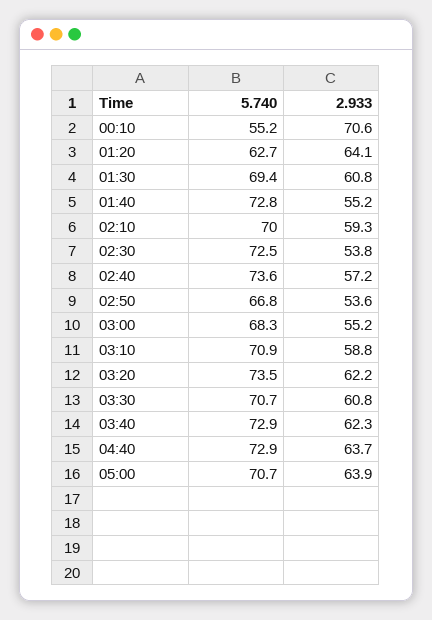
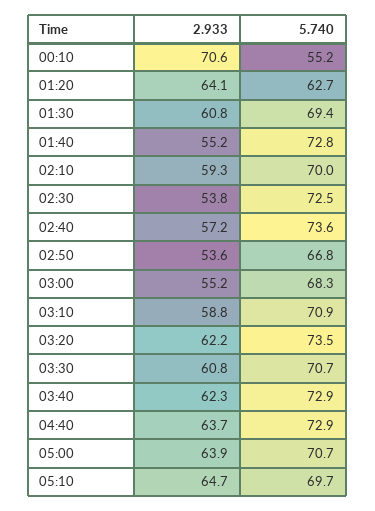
2.933, 05:10: none -> 64.7
5.740, 05:10: none -> 69.7

